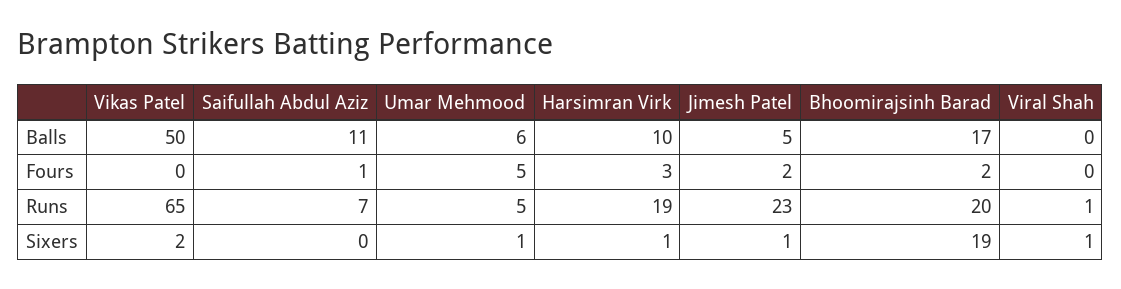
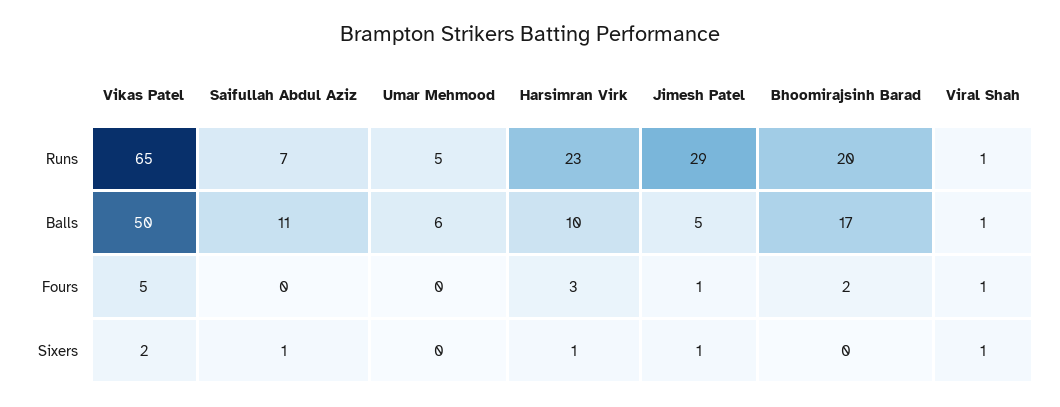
Viral Shah, Balls: 0 -> 1
Vikas Patel, Fours: 0 -> 5
Saifullah Abdul Aziz, Fours: 1 -> 0
Umar Mehmood, Fours: 5 -> 0
Jimesh Patel, Fours: 2 -> 1
Viral Shah, Fours: 0 -> 1
Harsimran Virk, Runs: 19 -> 23
Jimesh Patel, Runs: 23 -> 29
Saifullah Abdul Aziz, Sixers: 0 -> 1
Umar Mehmood, Sixers: 1 -> 0
Bhoomirajsinh Barad, Sixers: 19 -> 0

